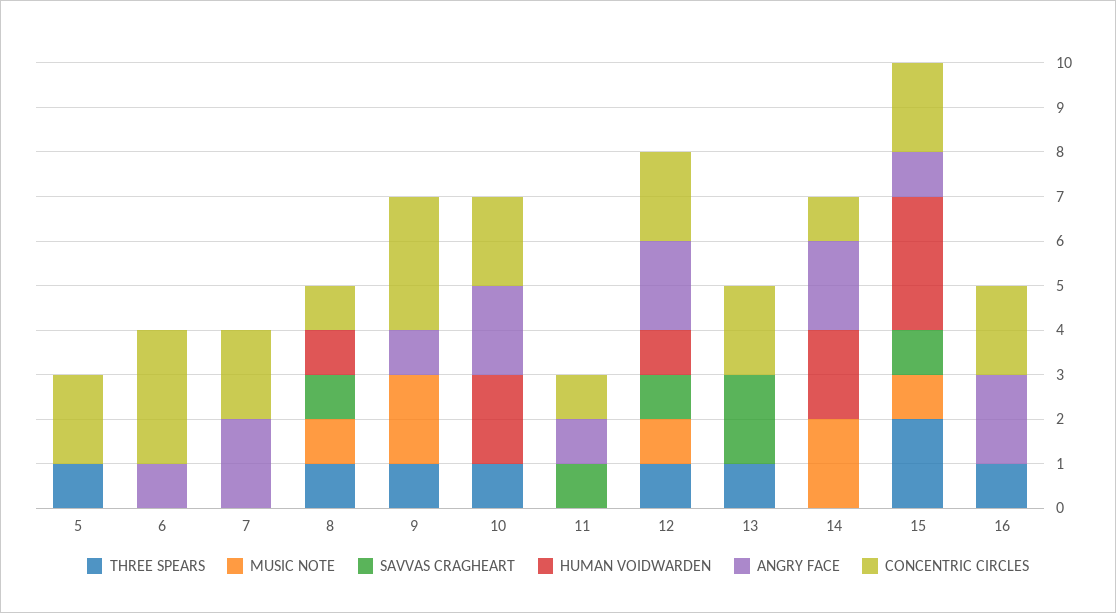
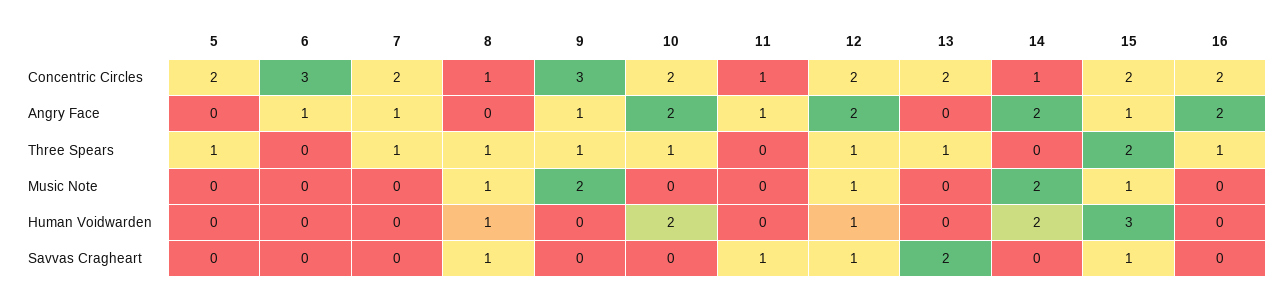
THREE SPEARS, 7: 0 -> 1
ANGRY FACE, 7: 2 -> 1

